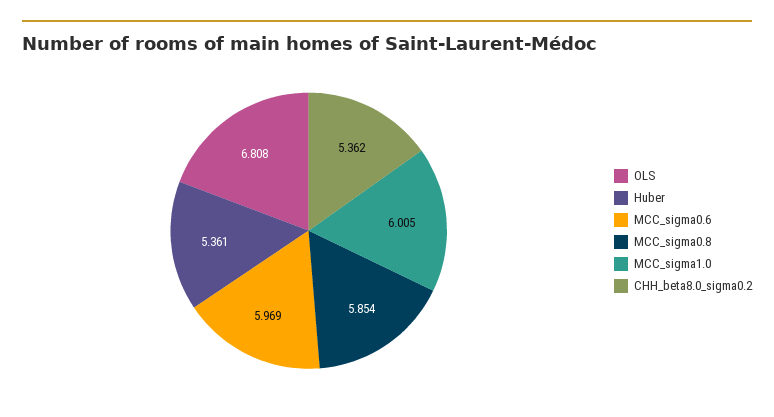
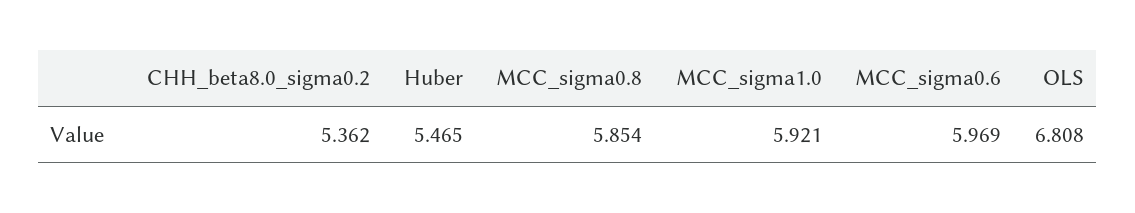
Huber: 5.361 -> 5.465
MCC_sigma1.0: 6.005 -> 5.921

